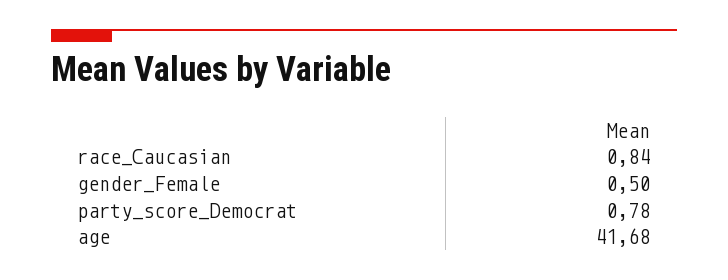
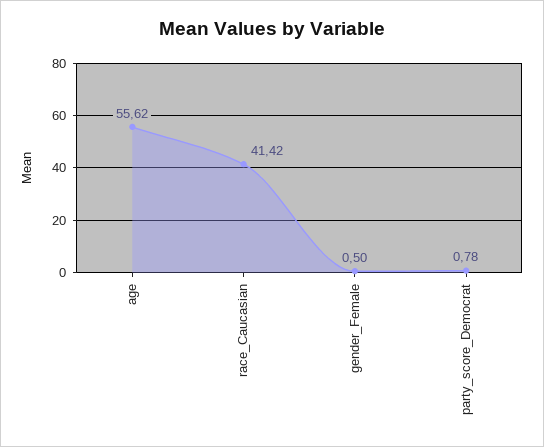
race_Caucasian: 0.84 -> 41.42
age: 41.68 -> 55.62

